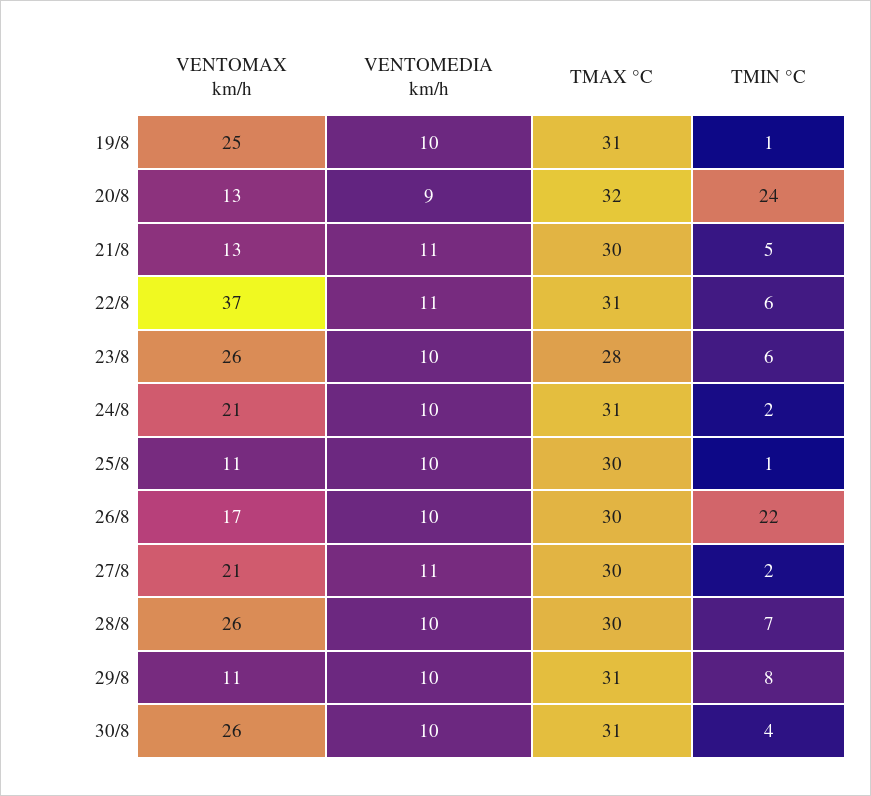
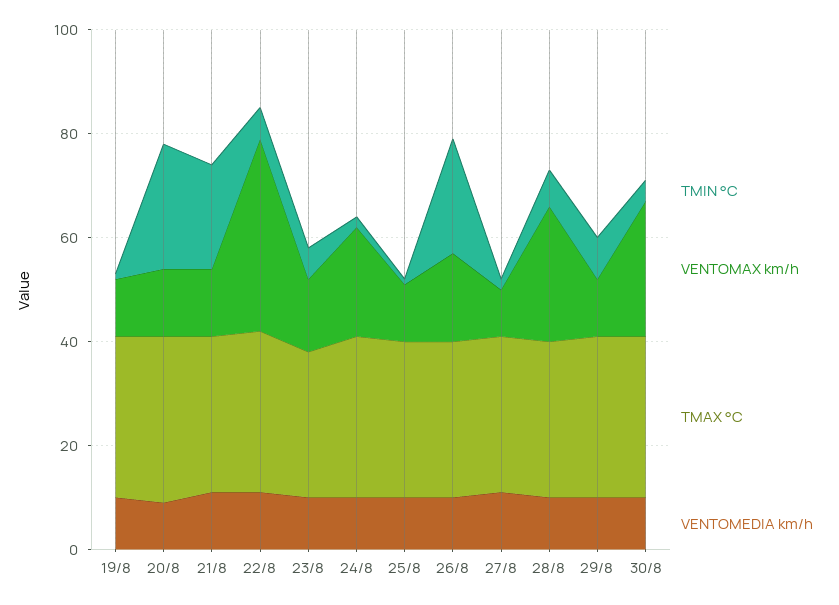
VENTOMAX km/h, 19/8: 25 -> 10
TMIN °C, 21/8: 5 -> 20
VENTOMAX km/h, 23/8: 26 -> 15
VENTOMAX km/h, 27/8: 21 -> 10

